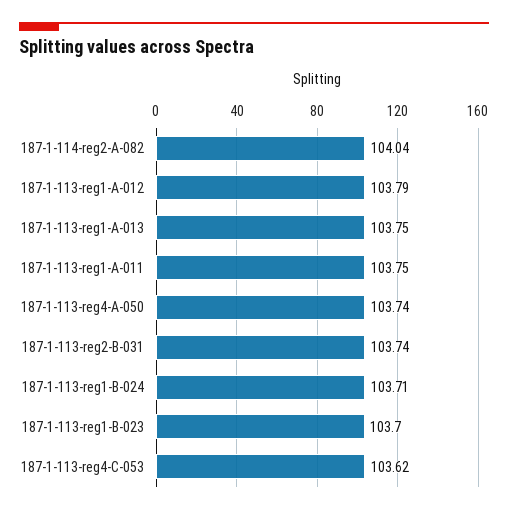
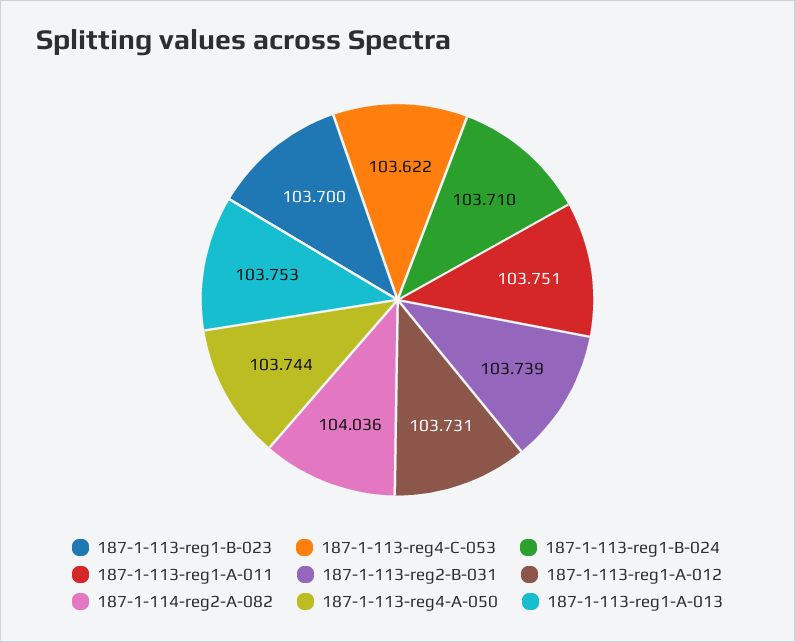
187-1-113-reg1-A-012: 103.79 -> 103.731

